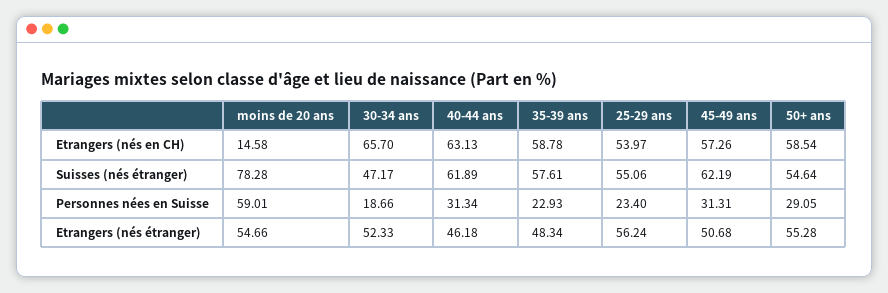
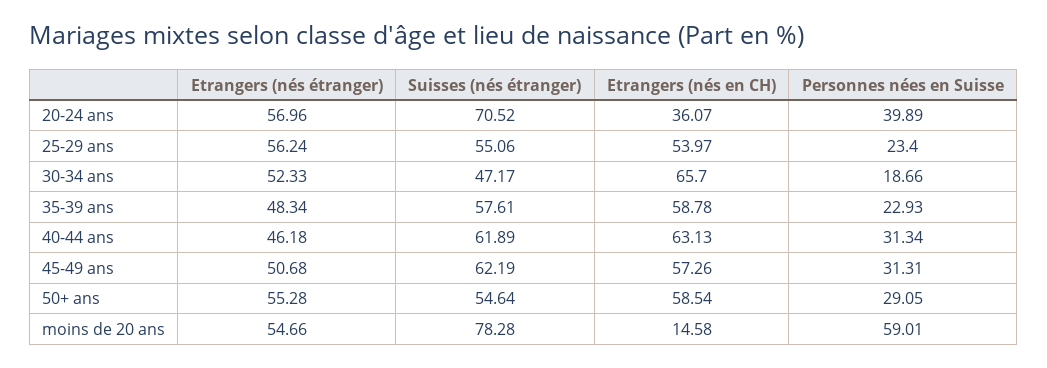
20-24 ans, Etrangers (nés étranger): none -> 56.96
20-24 ans, Suisses (nés étranger): none -> 70.52
20-24 ans, Etrangers (nés en CH): none -> 36.07
20-24 ans, Personnes nées en Suisse: none -> 39.89

